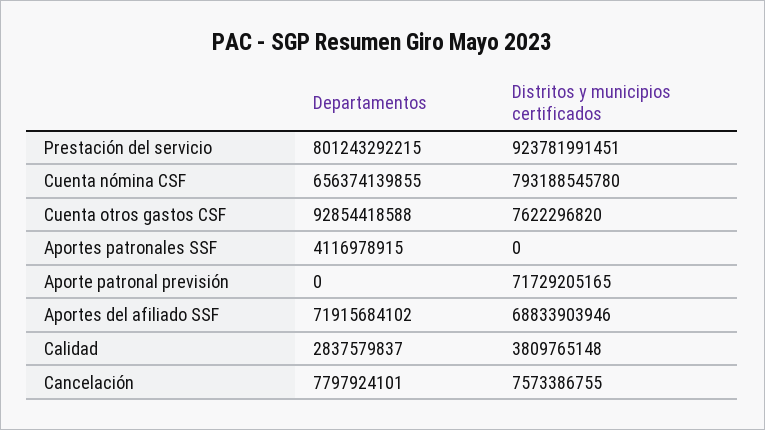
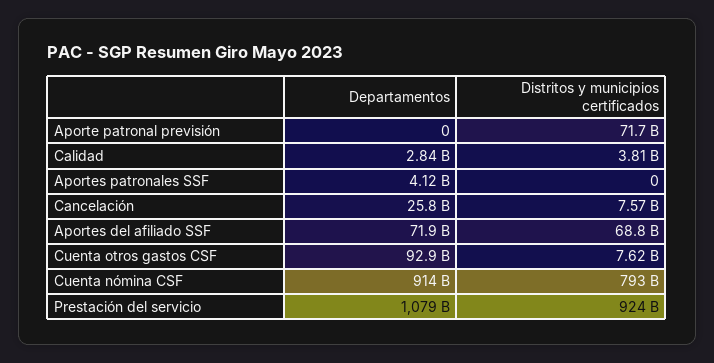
Departamentos, Prestación del servicio: 801243292215 -> 1079000000000
Departamentos, Cuenta nómina CSF: 656374139855 -> 914000000000
Departamentos, Cancelación: 7797924101 -> 25800000000

